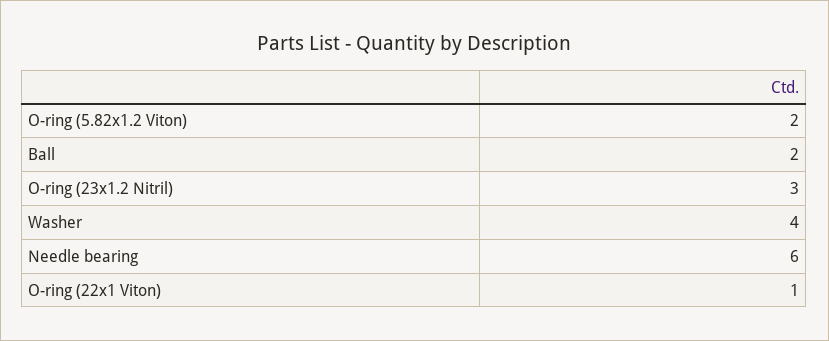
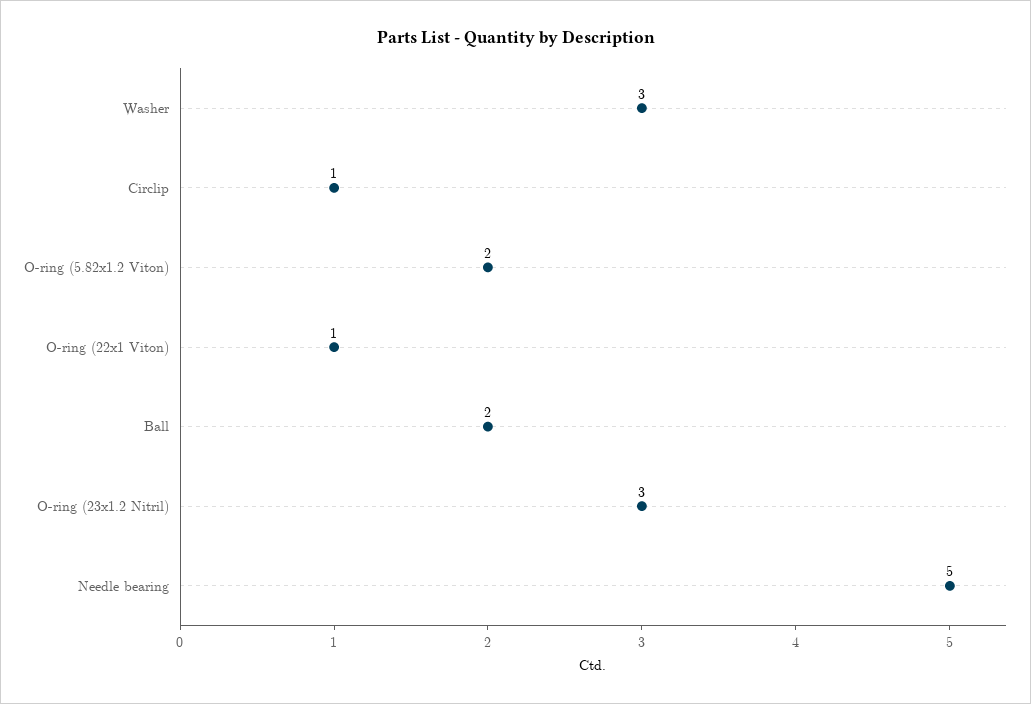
Washer: 4 -> 3
Needle bearing: 6 -> 5
Circlip: none -> 1

